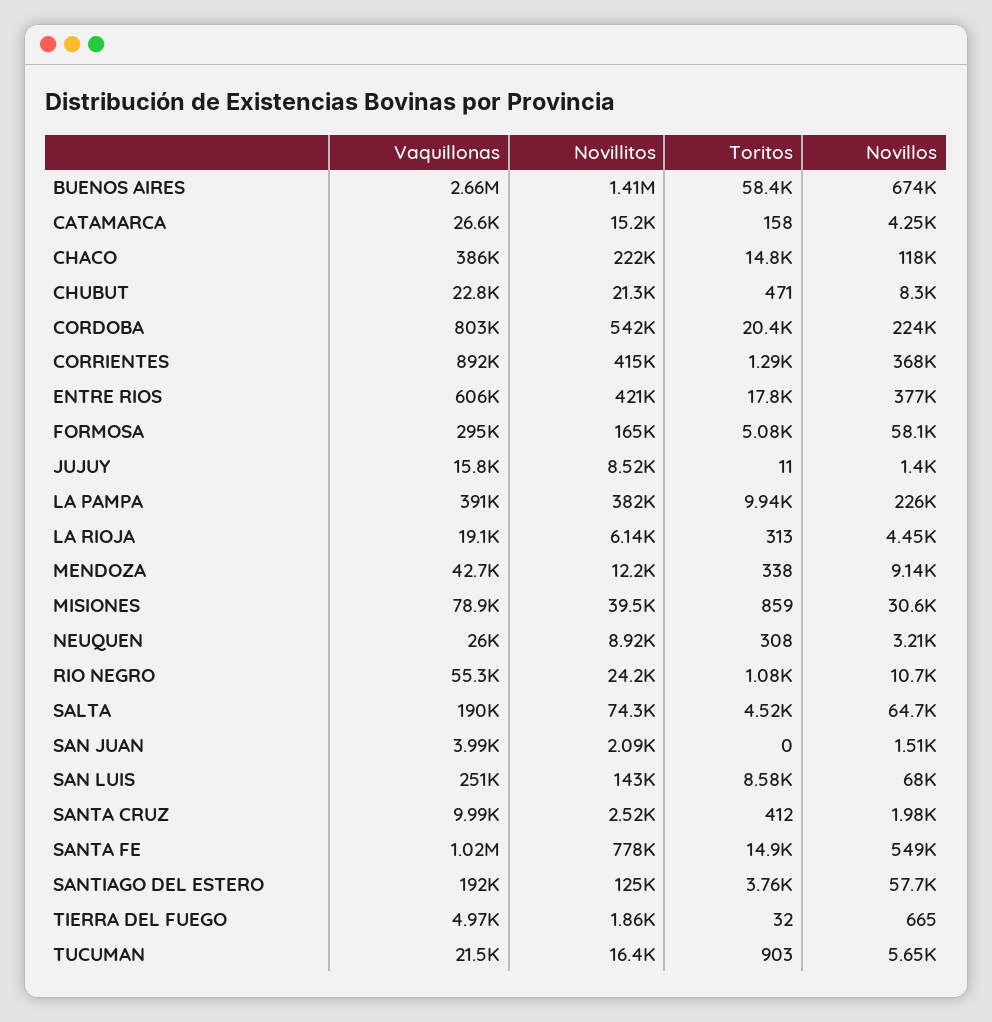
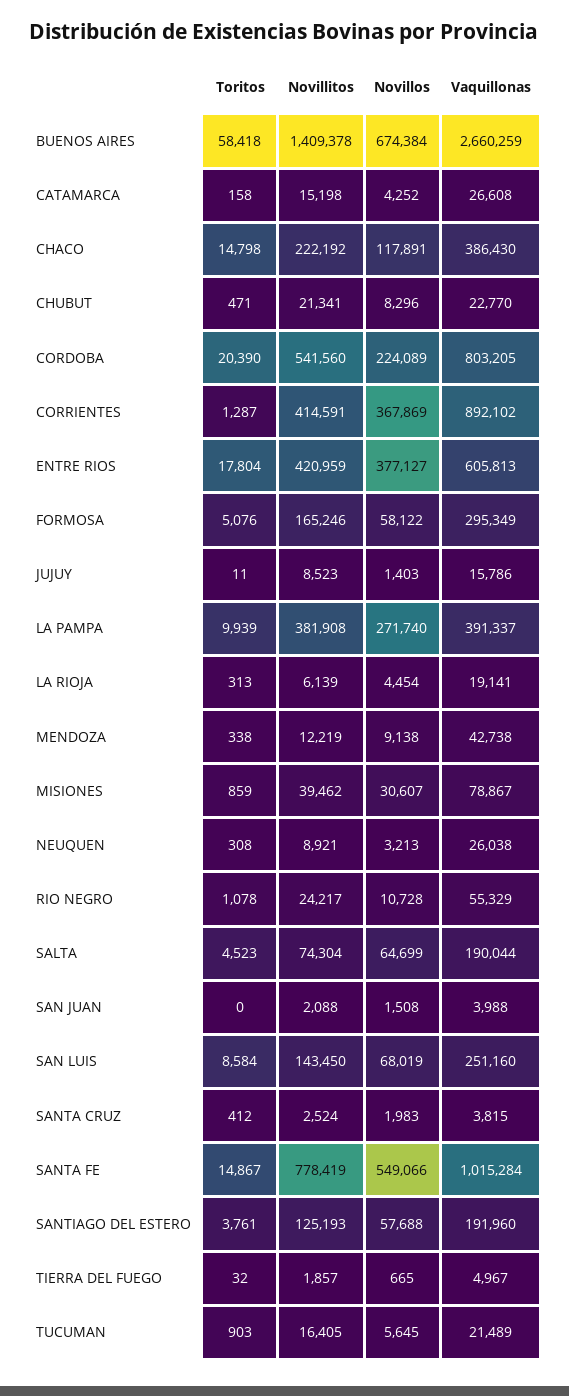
Novillos, LA PAMPA: 226000 -> 271740
Vaquillonas, SANTA CRUZ: 9990 -> 3815

